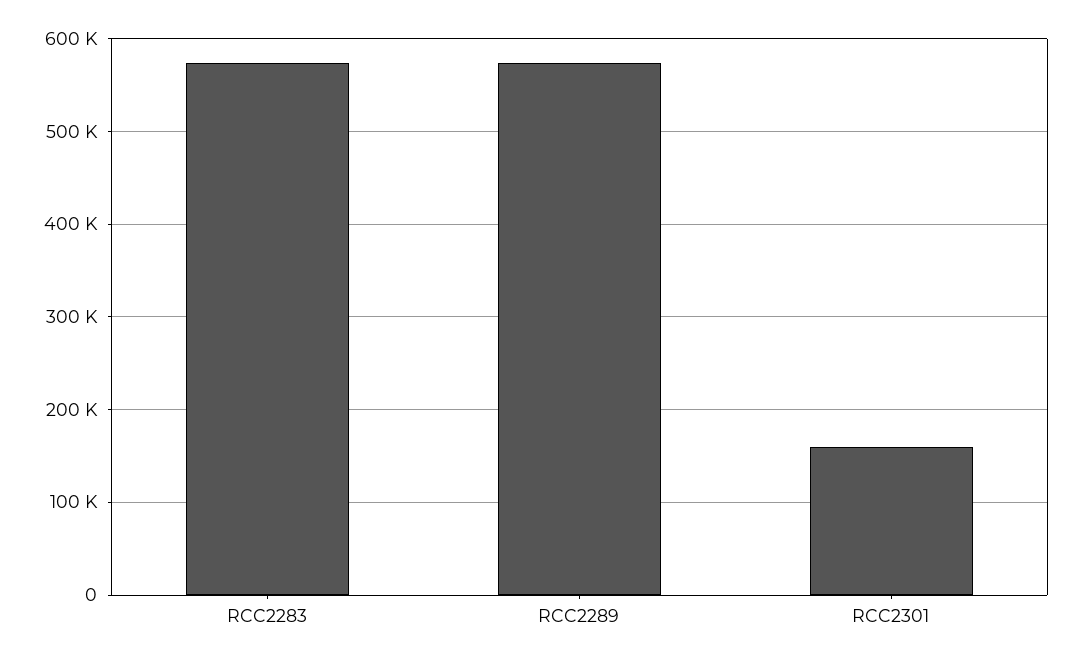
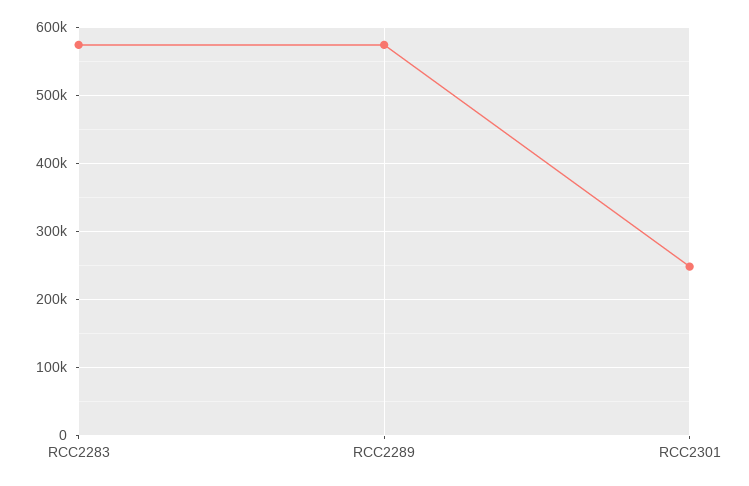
RCC2301: 160000 -> 250000

